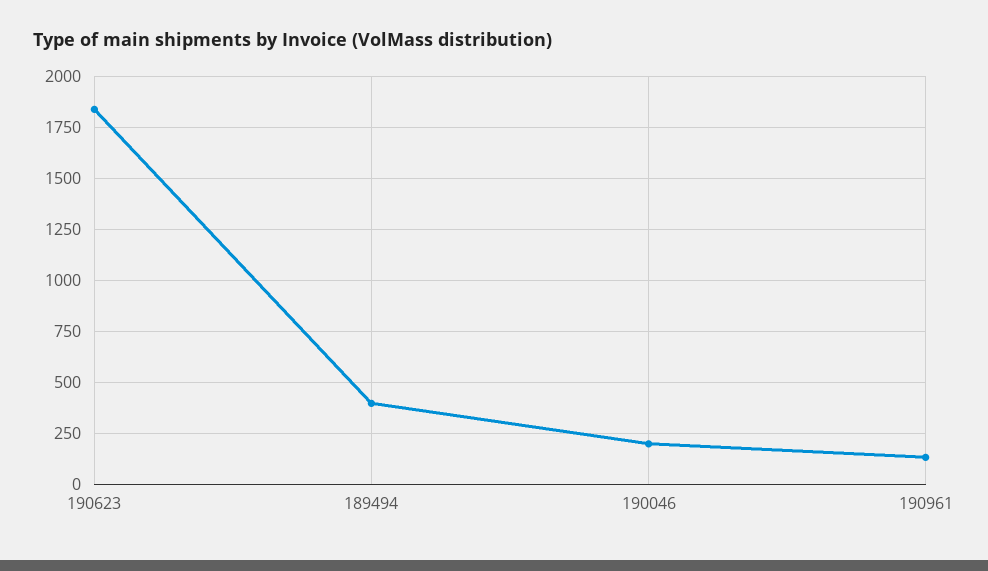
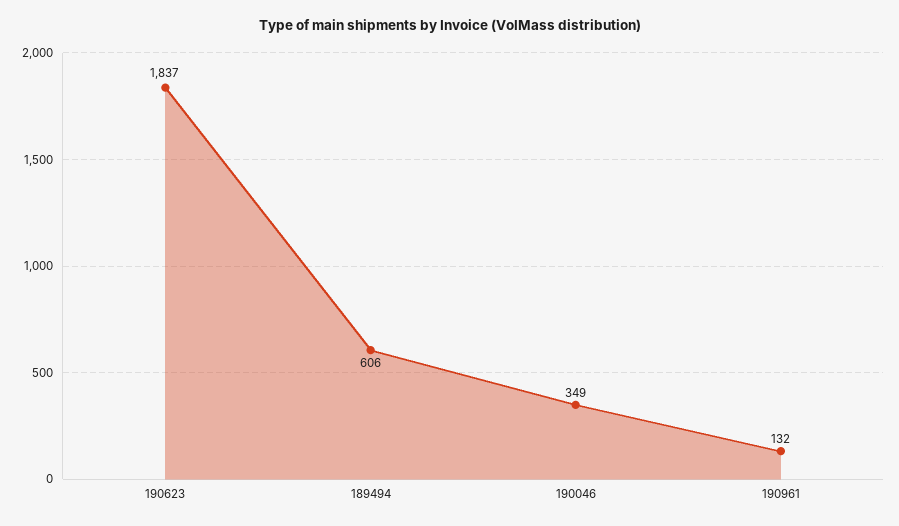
189494: 400 -> 606
190046: 200 -> 349

